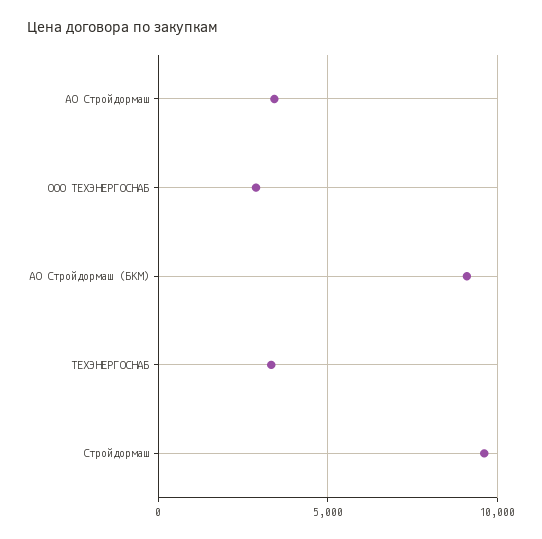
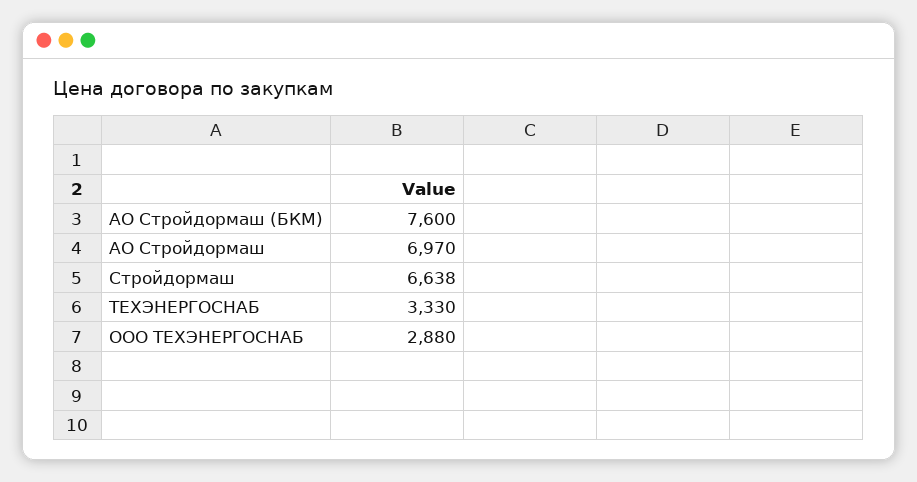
АО Стройдормаш: 3500 -> 6970
АО Стройдормаш (БКМ): 9000 -> 7600
Стройдормаш: 9500 -> 6638

